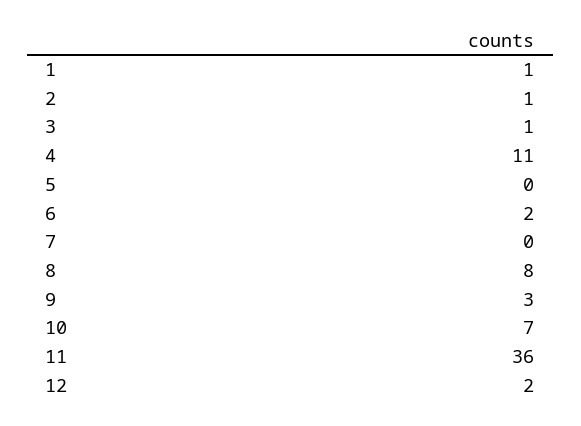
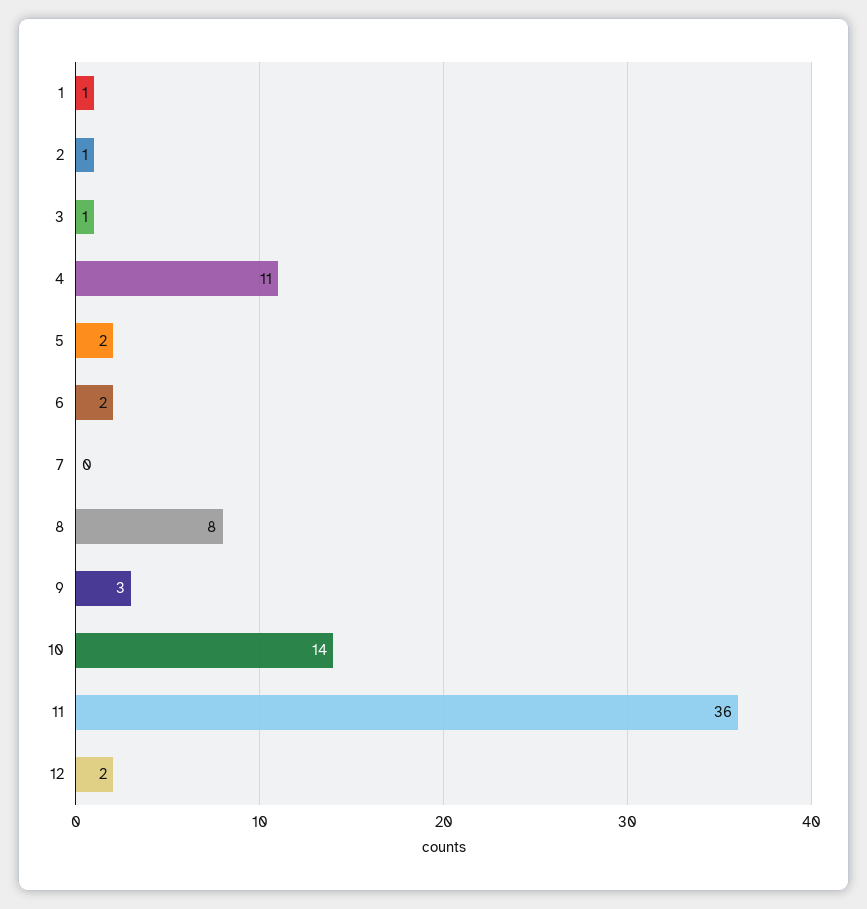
5: 0 -> 2
10: 7 -> 14

